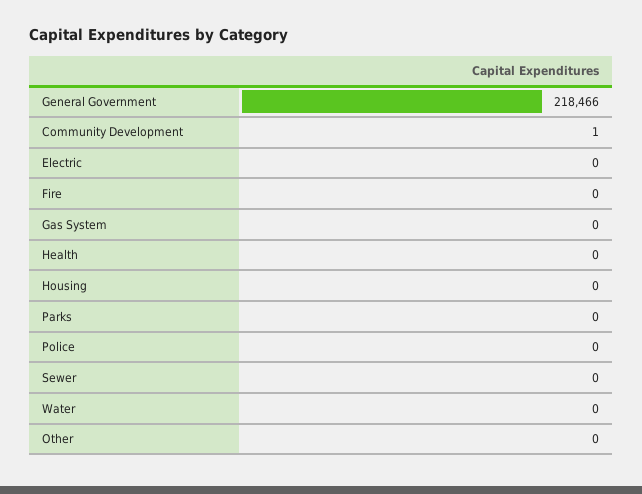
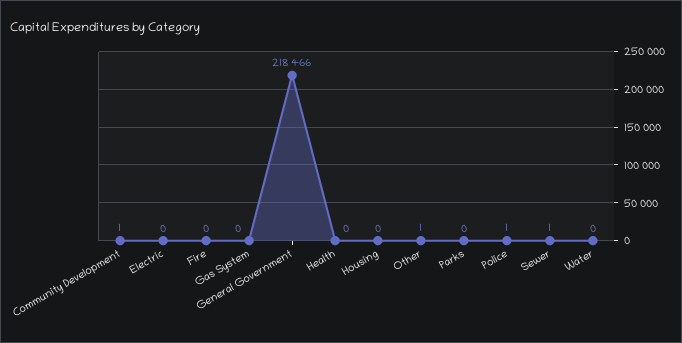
Police: 0 -> 1
Sewer: 0 -> 1
Other: 0 -> 1

